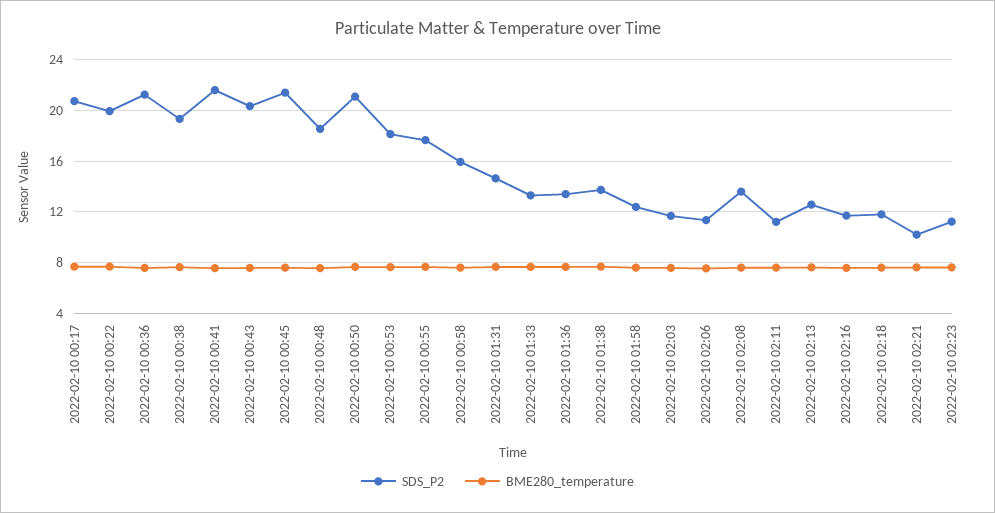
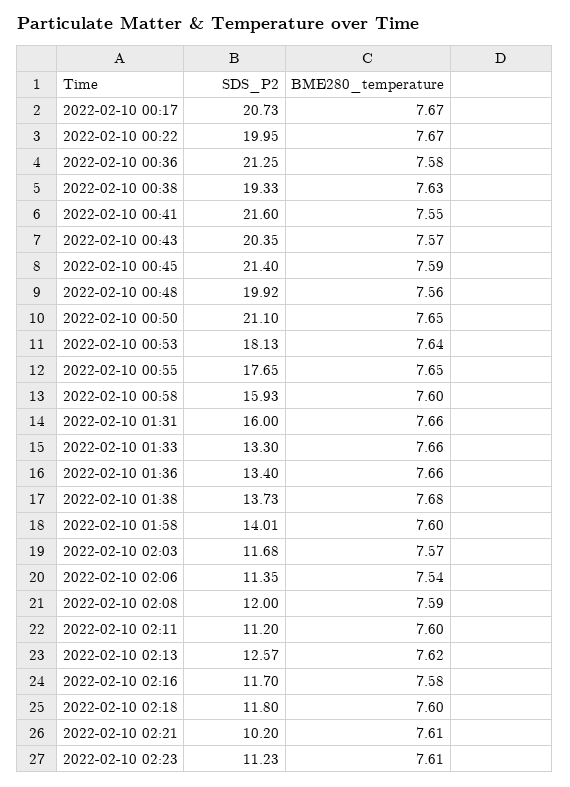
SDS_P2, 2022-02-10 00:48: 18.5 -> 19.92
SDS_P2, 2022-02-10 01:31: 14.5 -> 16
SDS_P2, 2022-02-10 01:58: 12.5 -> 14.01
SDS_P2, 2022-02-10 02:08: 13.5 -> 12

